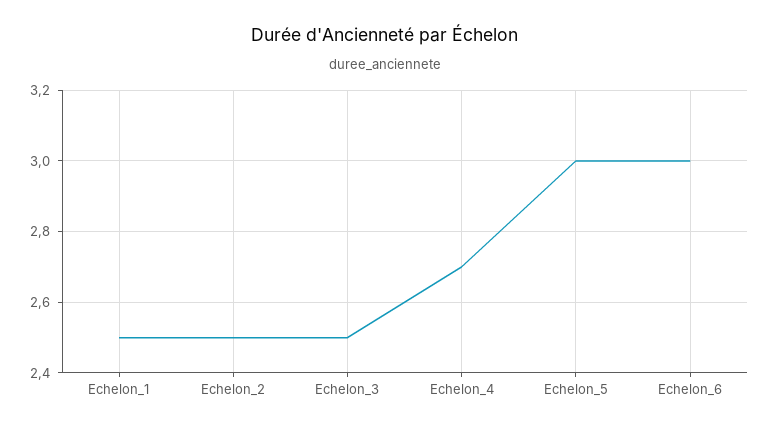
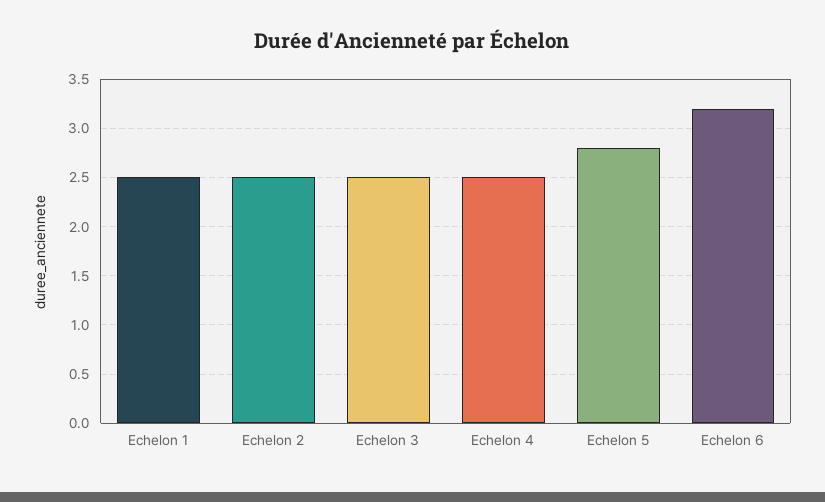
Echelon_4: 2.7 -> 2.5
Echelon_5: 3 -> 2.8
Echelon_6: 3 -> 3.2

